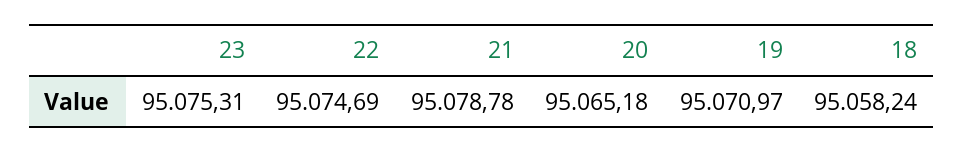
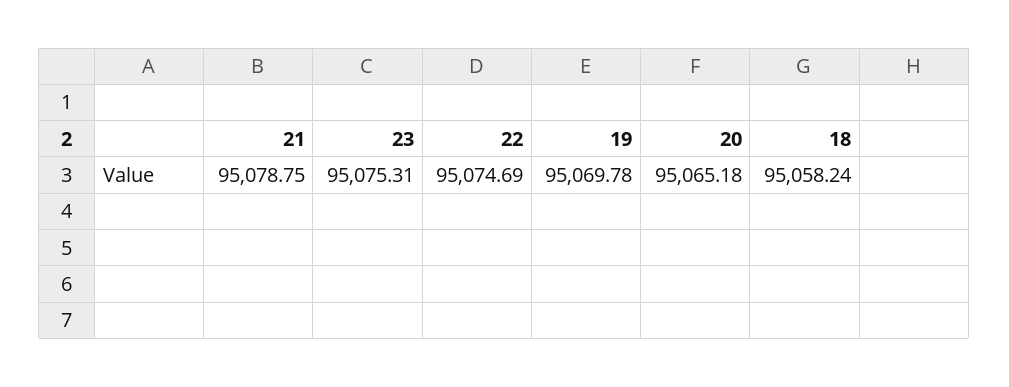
21: 95078.78 -> 95078.75
19: 95070.97 -> 95069.78

